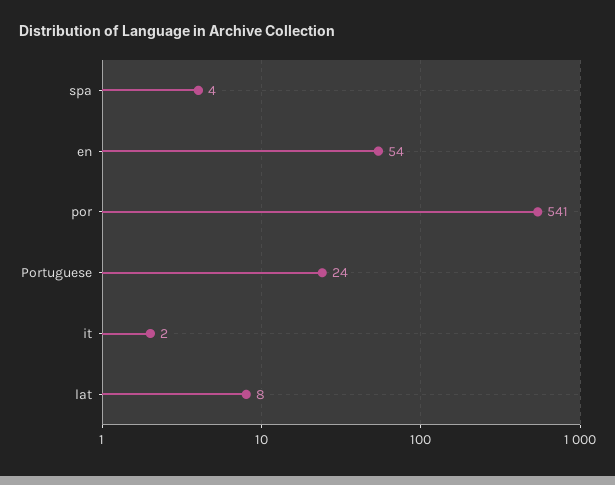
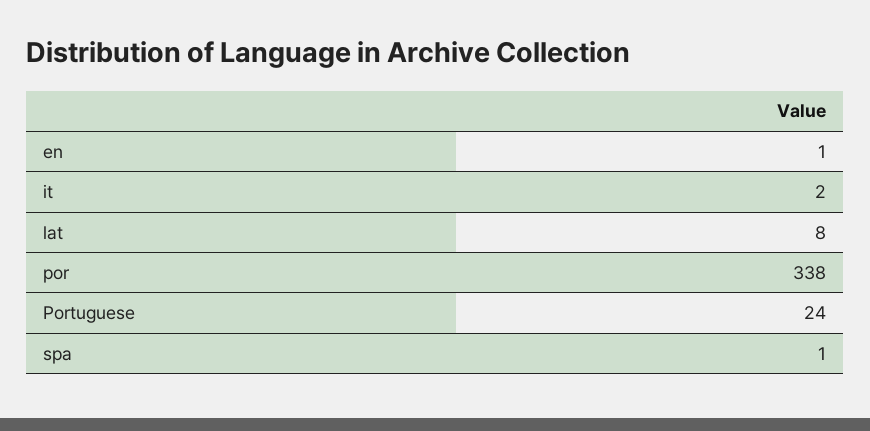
spa: 4 -> 1
en: 54 -> 1
por: 541 -> 338

